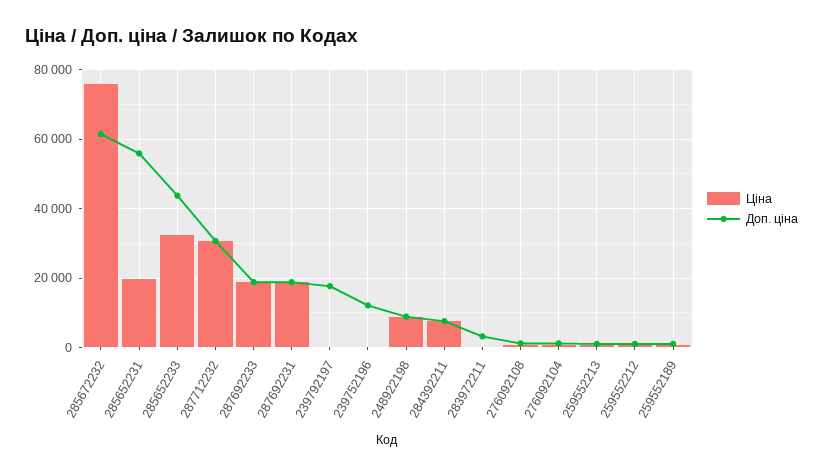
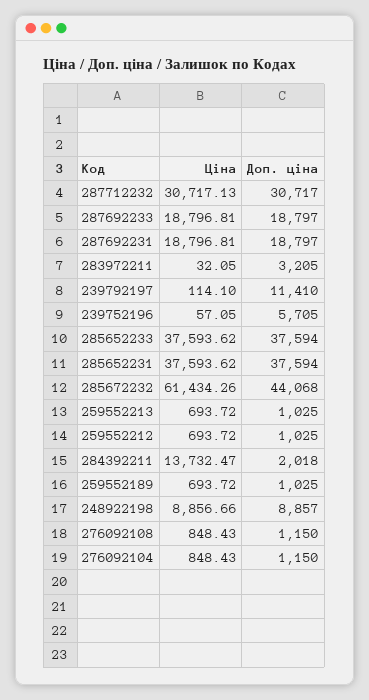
Ціна, 285672232: 76000 -> 61434.26
Доп. ціна, 285672232: 62000 -> 44068
Ціна, 285652231: 20000 -> 37593.62
Доп. ціна, 285652231: 56000 -> 37594
Ціна, 285652233: 32000 -> 37593.62
Доп. ціна, 285652233: 44000 -> 37594
Доп. ціна, 239792197: 18000 -> 11410
Доп. ціна, 239752196: 12000 -> 5705
Ціна, 284392211: 8000 -> 13732.47
Доп. ціна, 284392211: 8000 -> 2018

